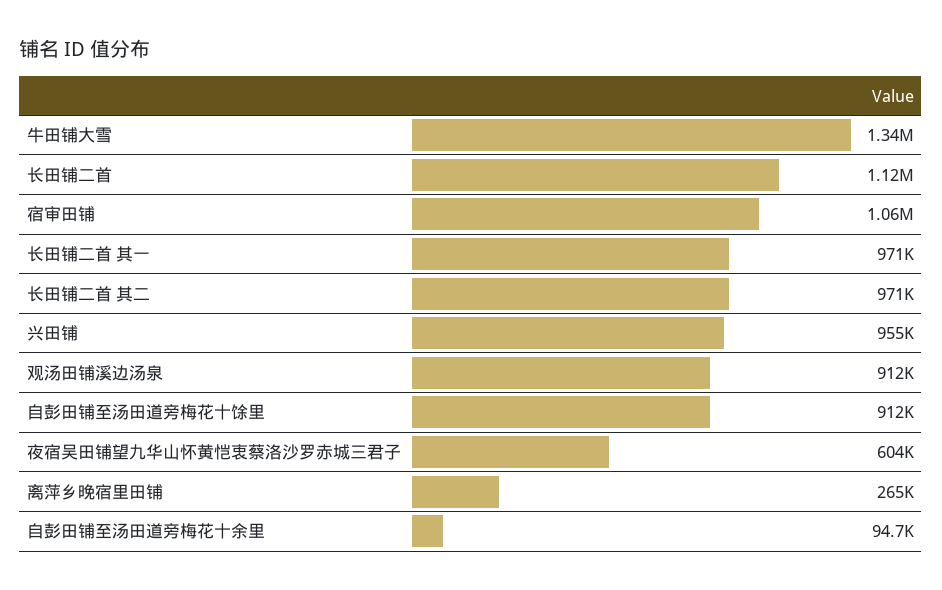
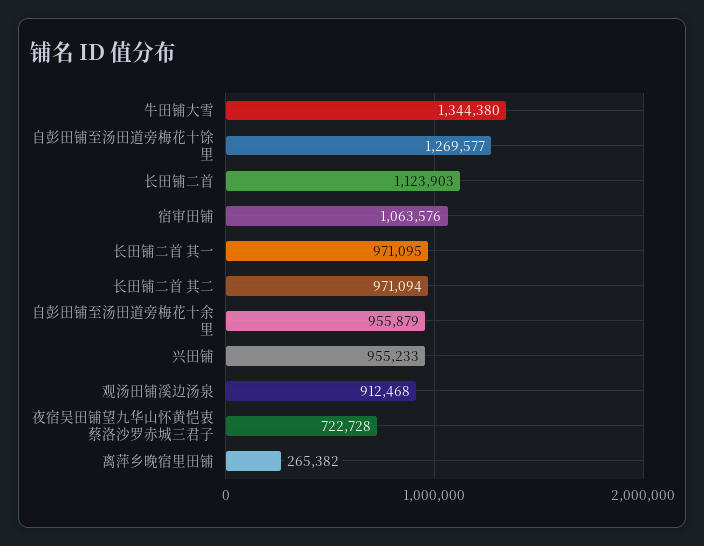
自彭田铺至汤田道旁梅花十馀里: 912000 -> 1269577
夜宿吴田铺望九华山怀黄恺衷蔡洛沙罗赤城三君子: 604000 -> 722728
自彭田铺至汤田道旁梅花十余里: 94700 -> 955879

